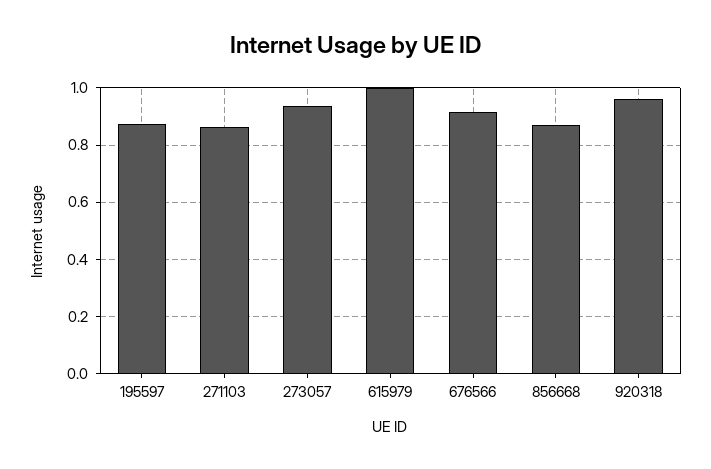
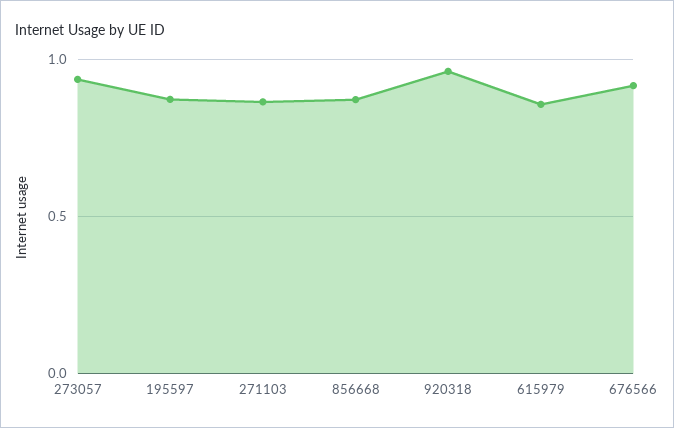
615979: 1 -> 0.85

